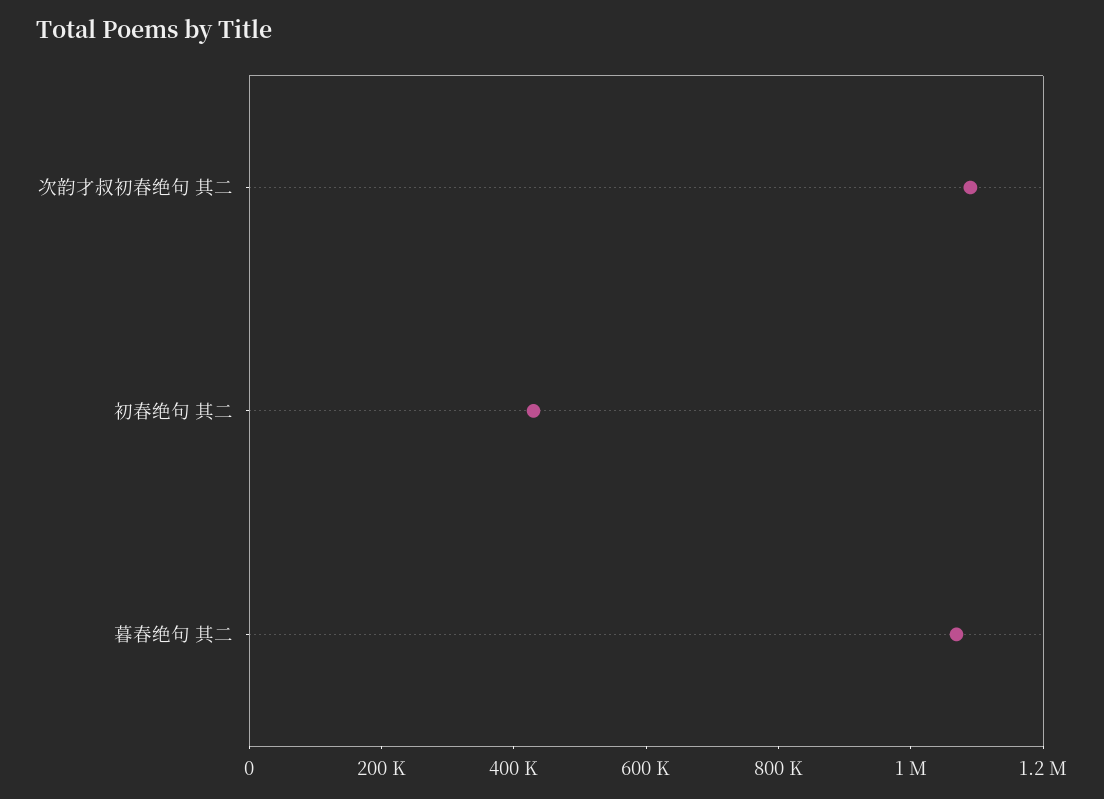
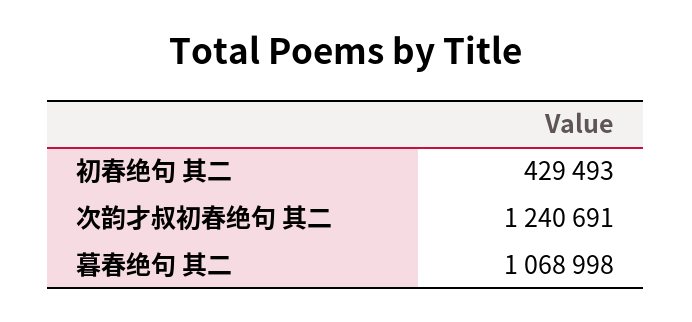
次韵才叔初春绝句 其二: 1100000 -> 1240691

